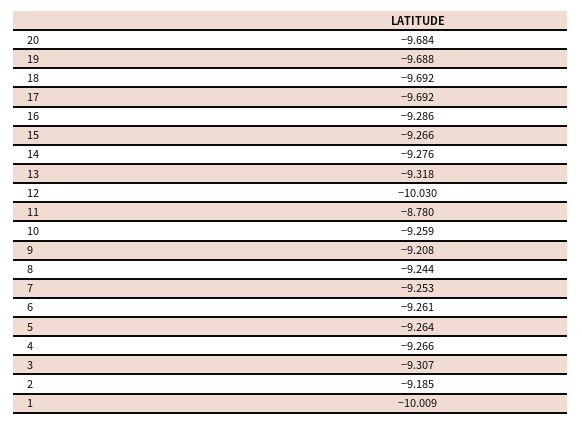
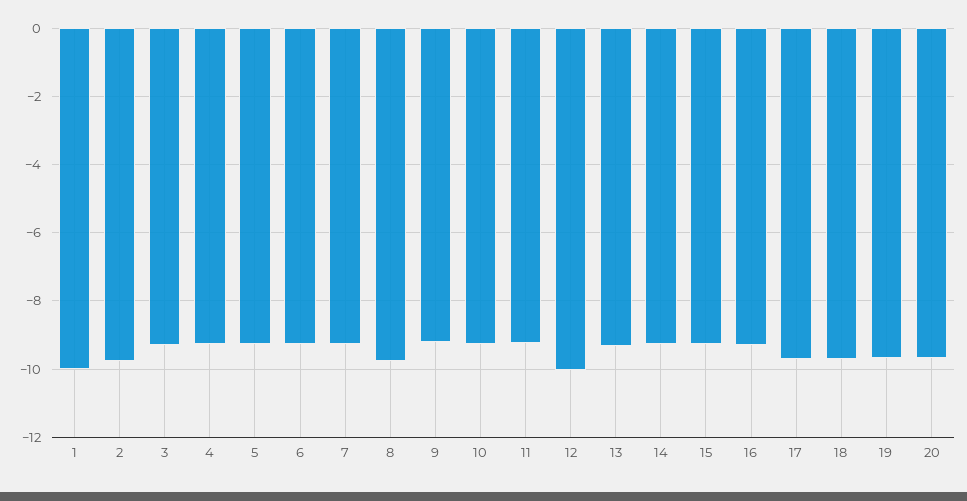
11: -8.78 -> -9.2
8: -9.244 -> -9.8
2: -9.185 -> -9.8

